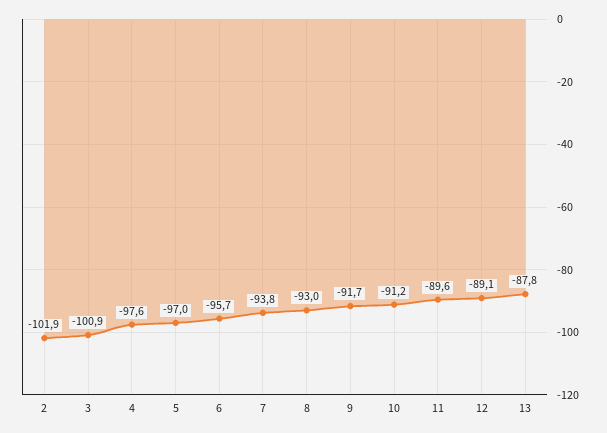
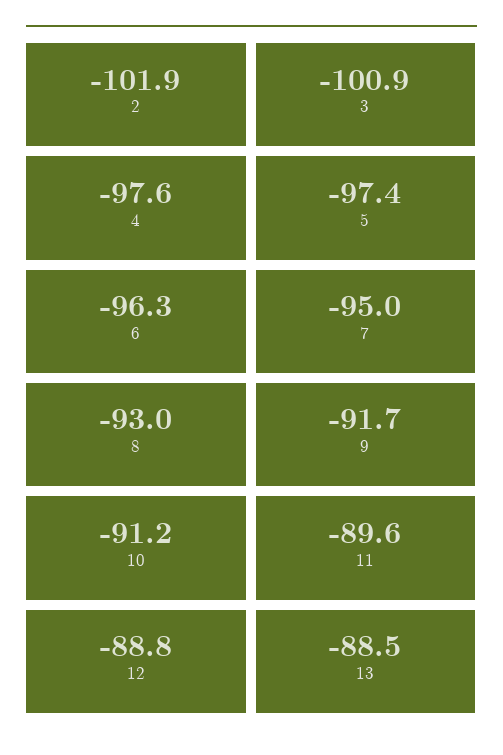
5: -97 -> -97.4
6: -95.7 -> -96.3
7: -93.8 -> -95
12: -89.1 -> -88.8
13: -87.8 -> -88.5

